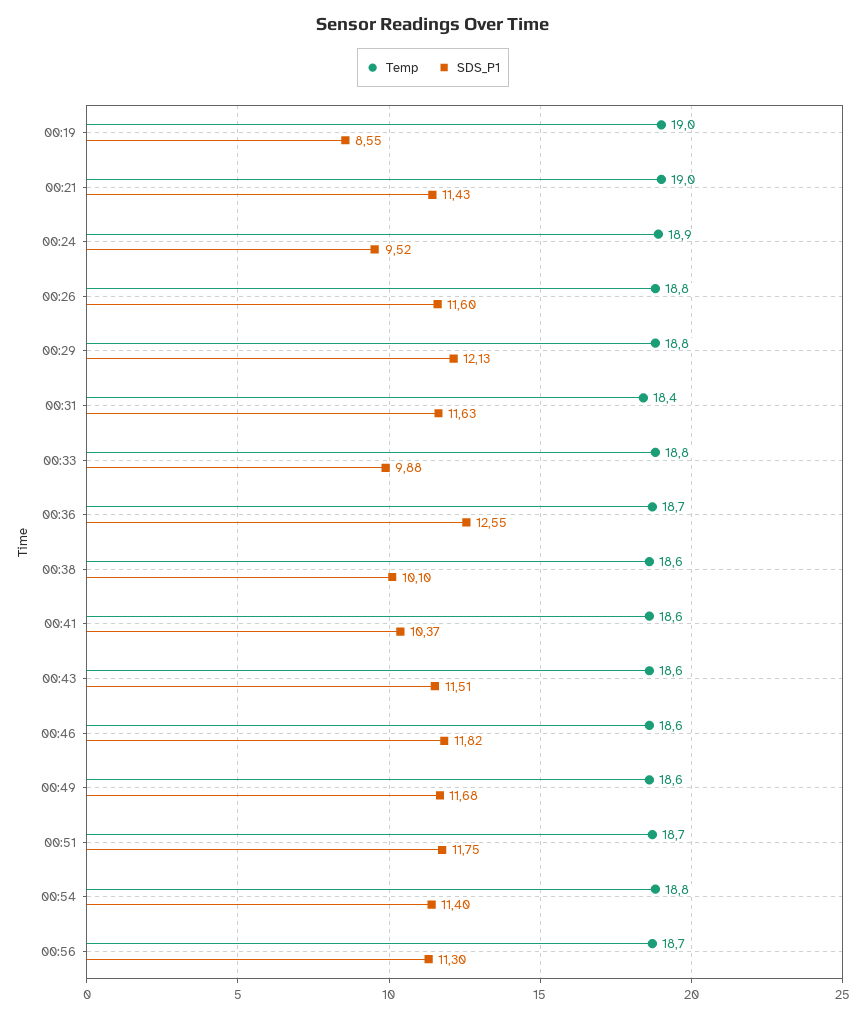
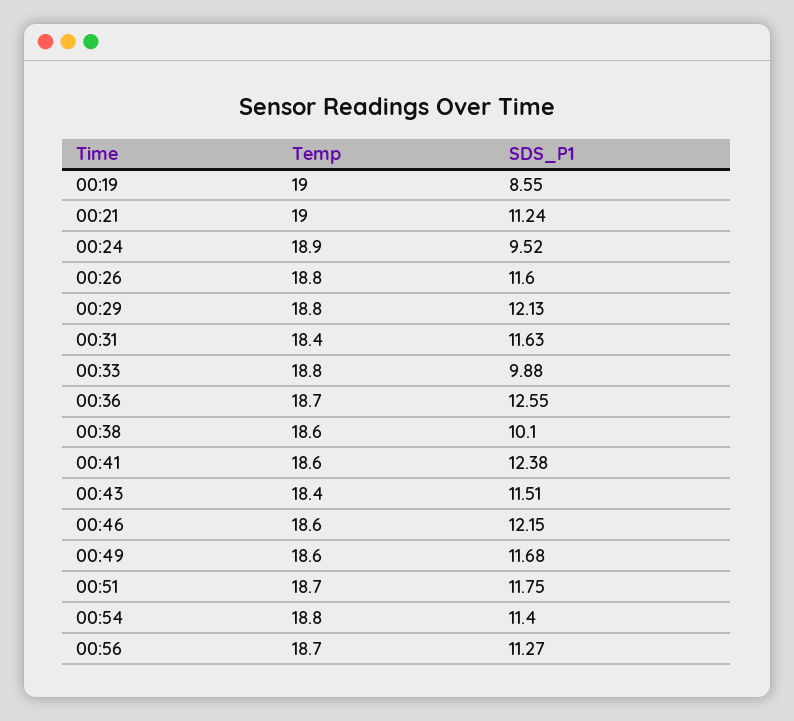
SDS_P1, 00:21: 11.43 -> 11.24
SDS_P1, 00:41: 10.37 -> 12.38
Temp, 00:43: 18.6 -> 18.4
SDS_P1, 00:46: 11.82 -> 12.15
SDS_P1, 00:56: 11.3 -> 11.27

